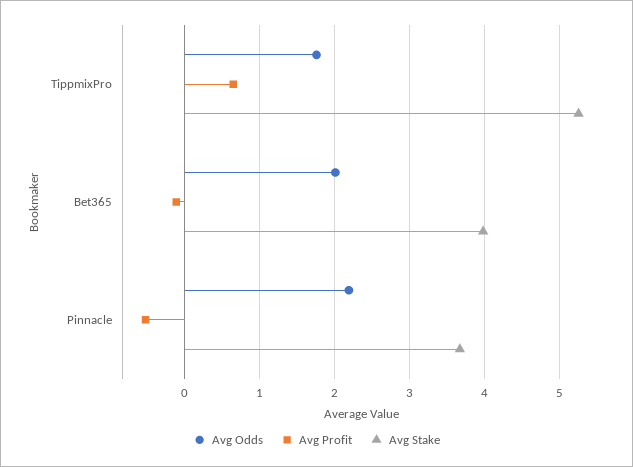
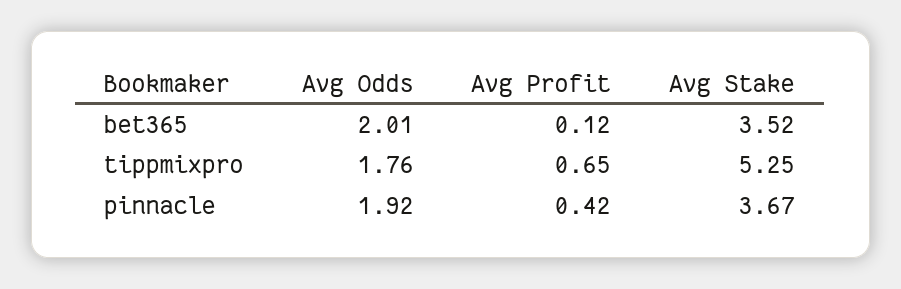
Avg Profit, Bet365: -0.1 -> 0.12
Avg Stake, Bet365: 4 -> 3.52
Avg Odds, Pinnacle: 2.2 -> 1.92
Avg Profit, Pinnacle: -0.5 -> 0.42

